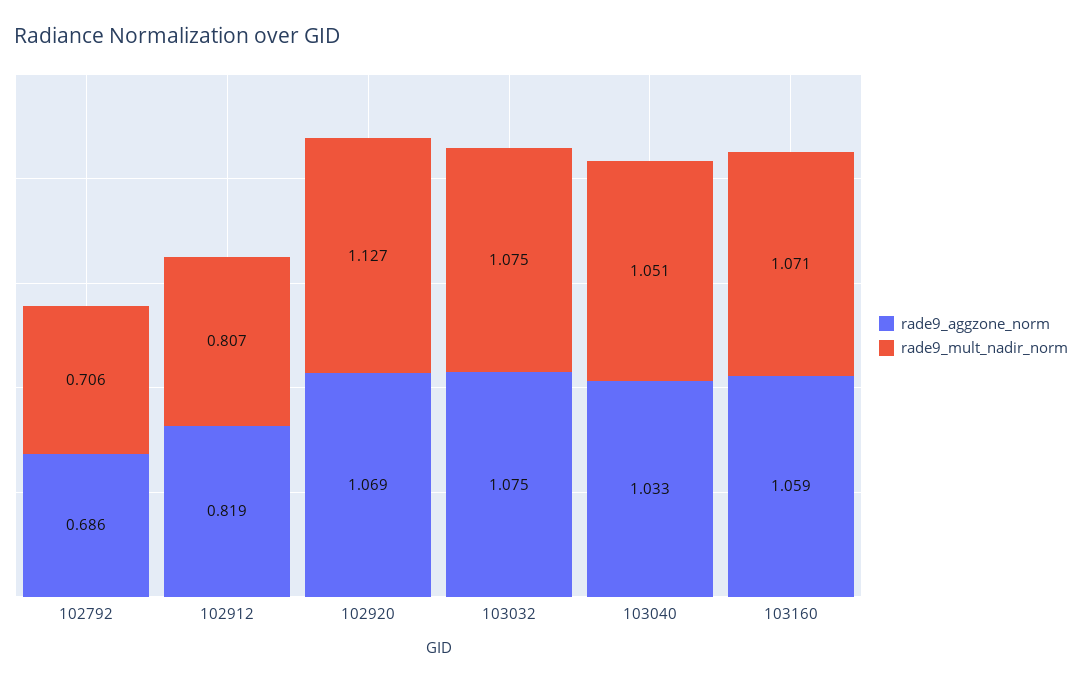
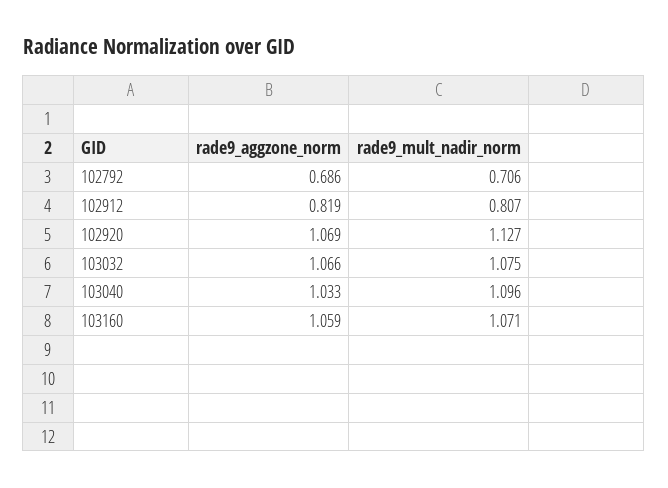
rade9_aggzone_norm, 103032: 1.075 -> 1.066
rade9_mult_nadir_norm, 103040: 1.051 -> 1.096

